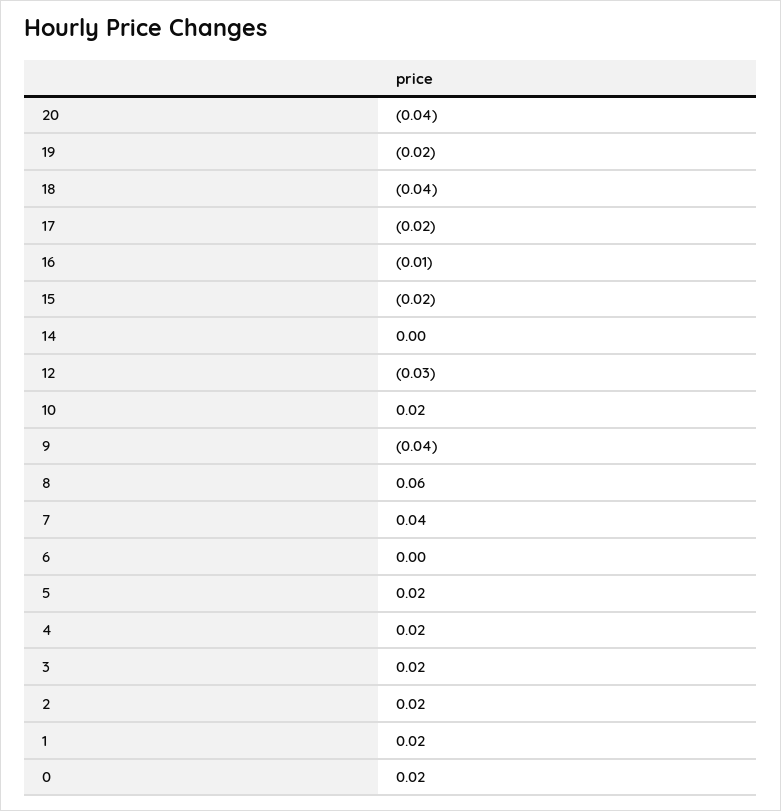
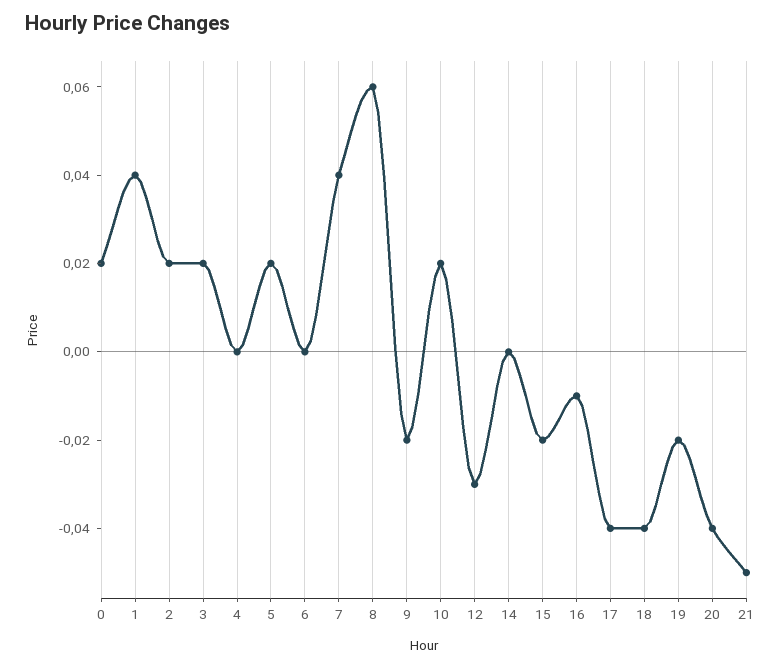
17: -0.02 -> -0.04
9: -0.04 -> -0.02
4: 0.02 -> 0
1: 0.02 -> 0.04
21: none -> -0.05

